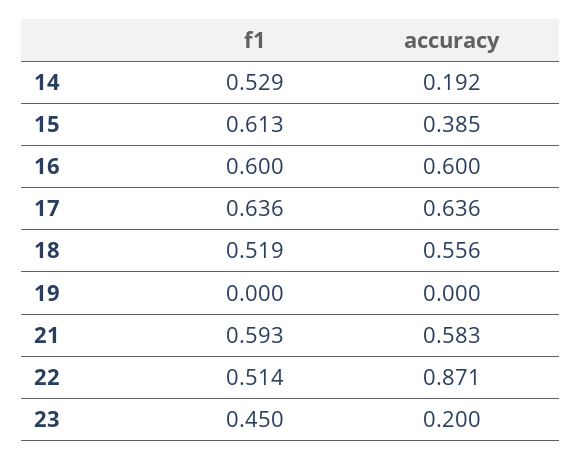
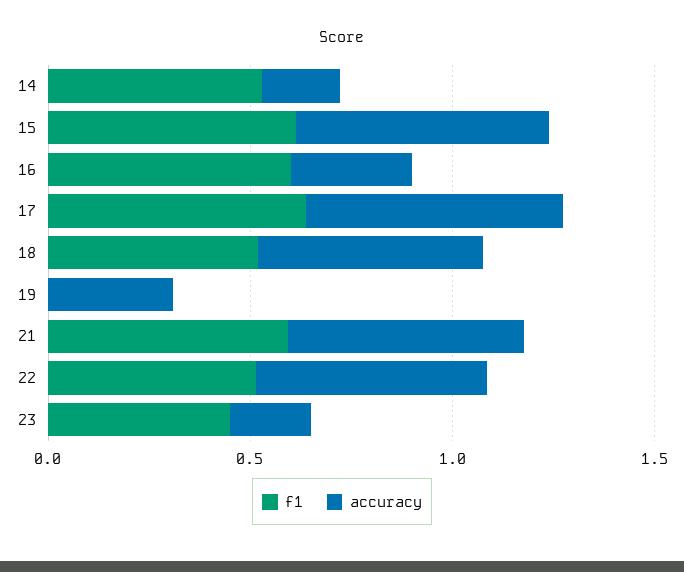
accuracy, 15: 0.385 -> 0.6
accuracy, 16: 0.6 -> 0.3
accuracy, 19: 0 -> 0.3
accuracy, 22: 0.871 -> 0.6

